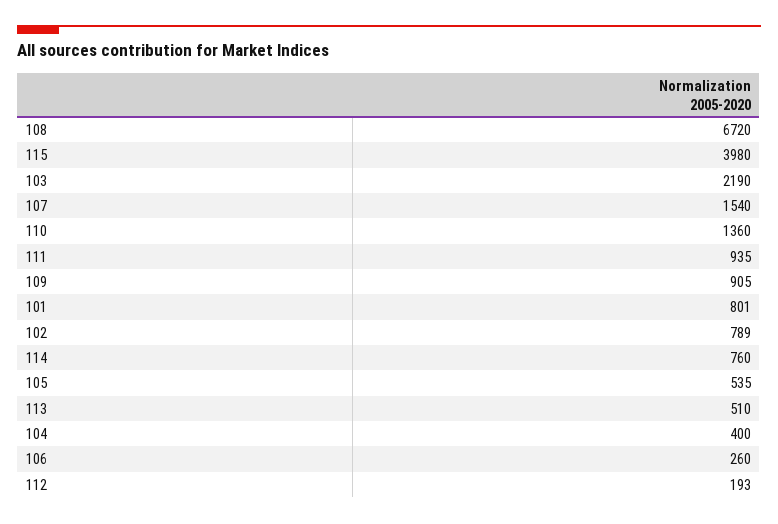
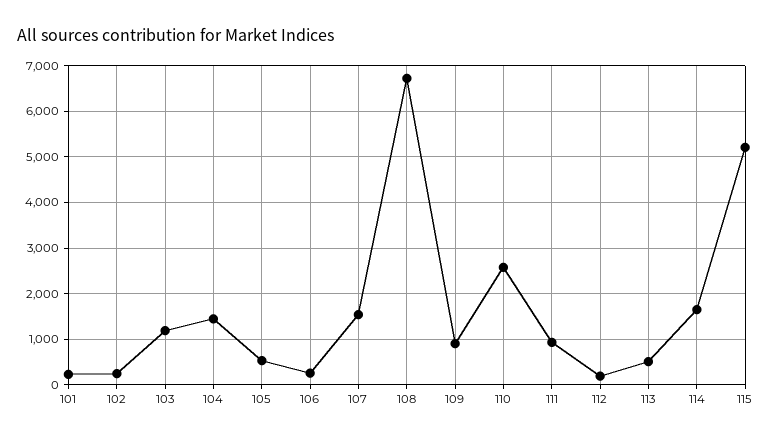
115: 3980 -> 5200
103: 2190 -> 1200
110: 1360 -> 2600
101: 801 -> 200
102: 789 -> 200
114: 760 -> 1600
104: 400 -> 1400

